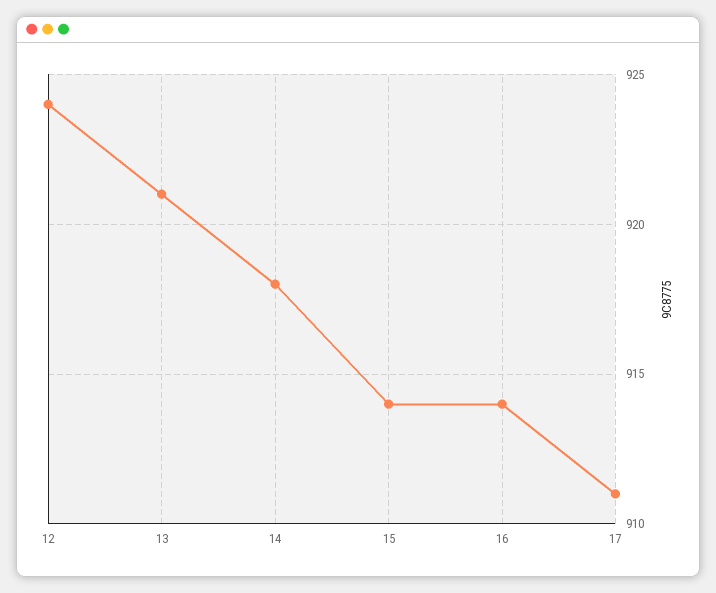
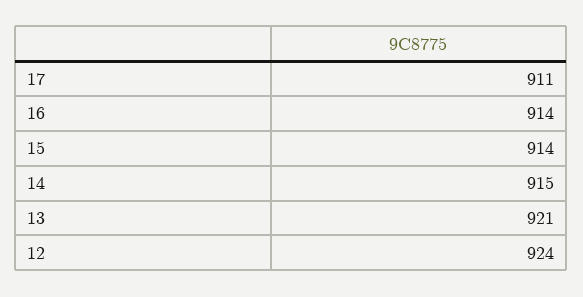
14: 918 -> 915

